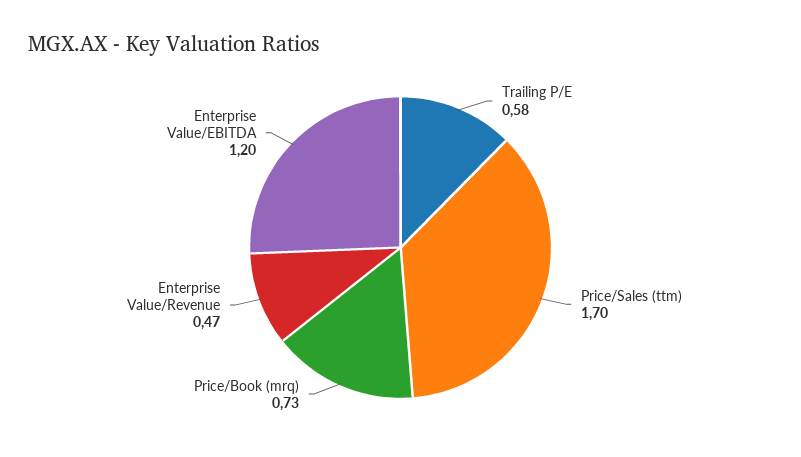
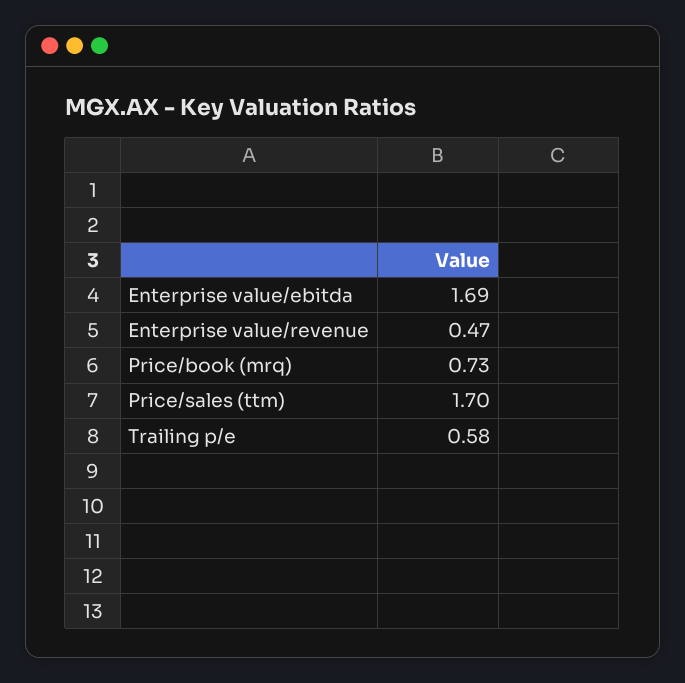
Enterprise Value/EBITDA: 1.2 -> 1.69

